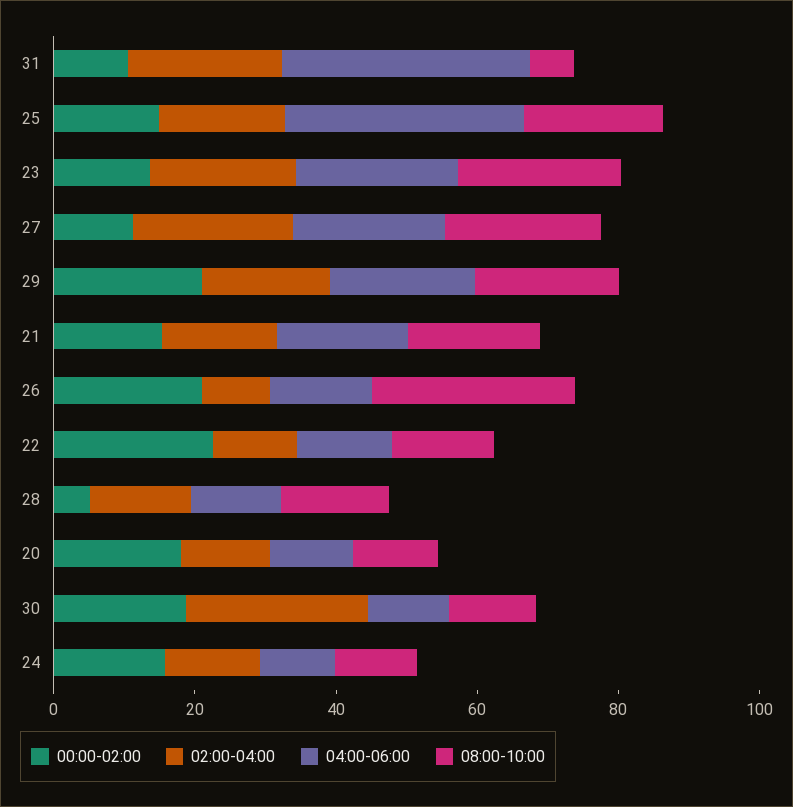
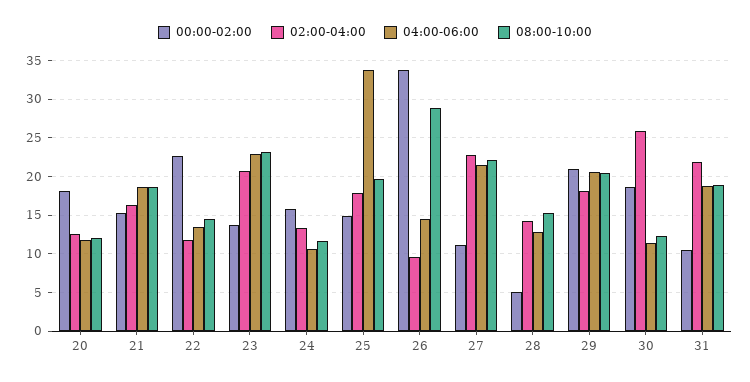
04:00-06:00, 31: 35 -> 19
08:00-10:00, 31: 5 -> 19
00:00-02:00, 26: 20 -> 34

